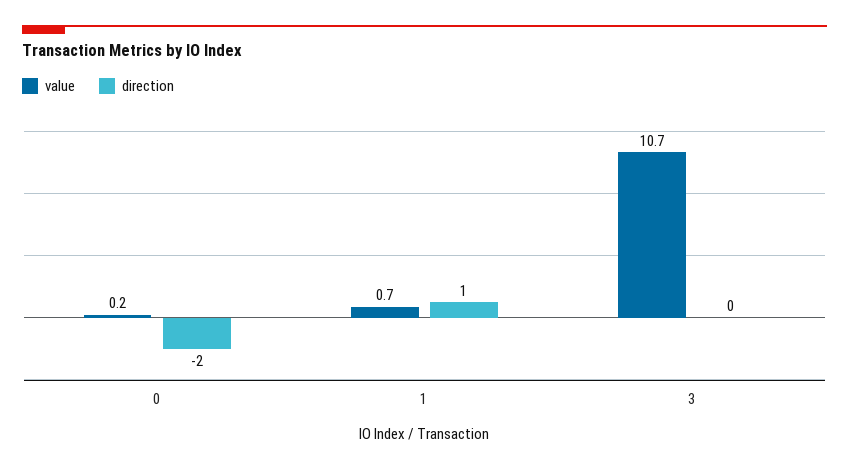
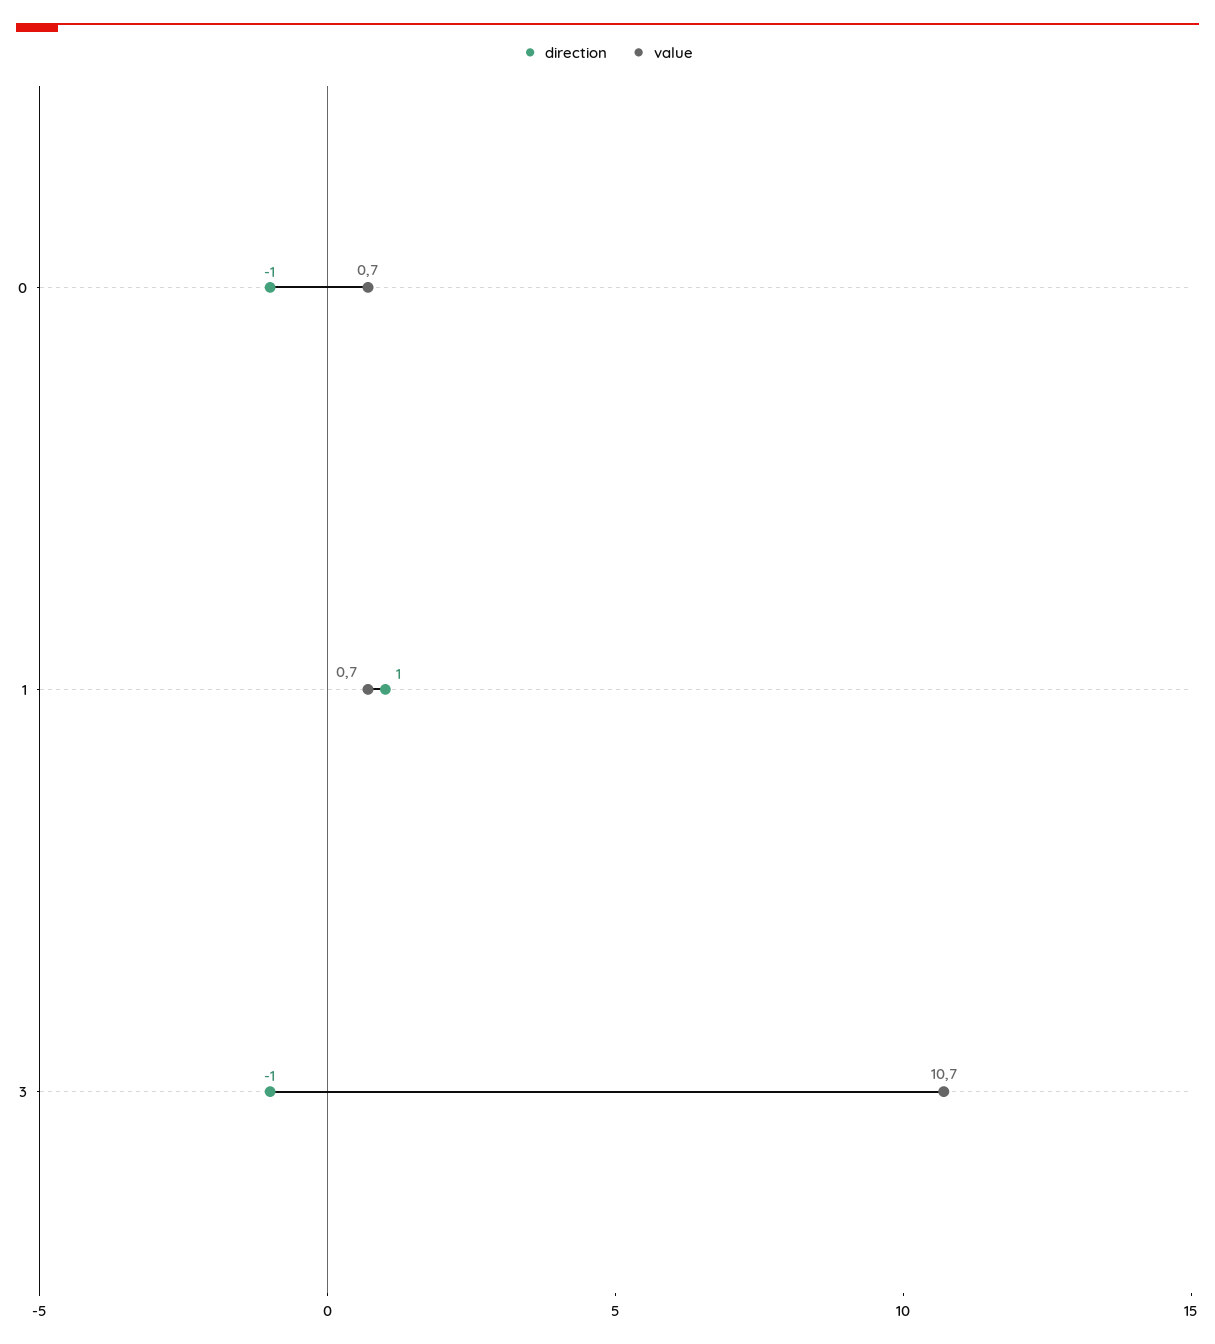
value, 0: 0.2 -> 0.7
direction, 0: -2 -> -1
direction, 3: 0 -> -1

